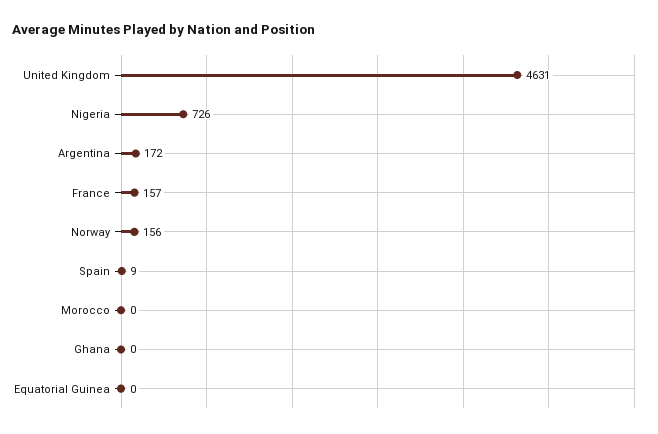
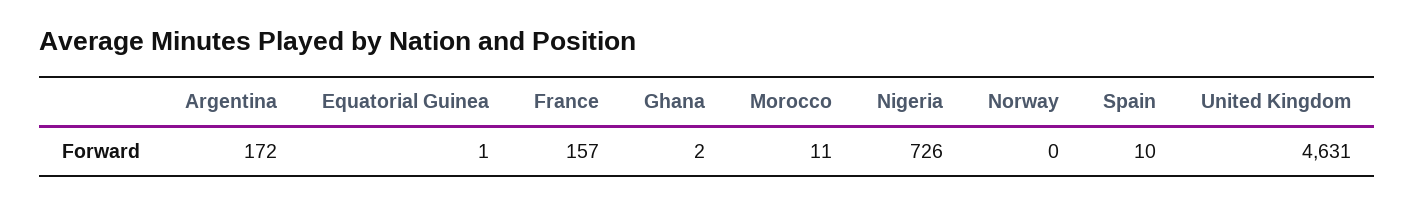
Norway: 156 -> 0
Spain: 9 -> 10
Morocco: 0 -> 11
Ghana: 0 -> 2
Equatorial Guinea: 0 -> 1

